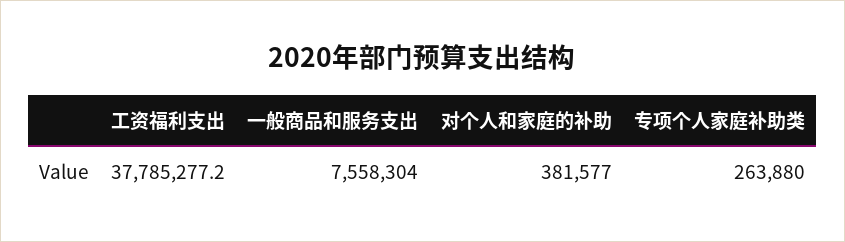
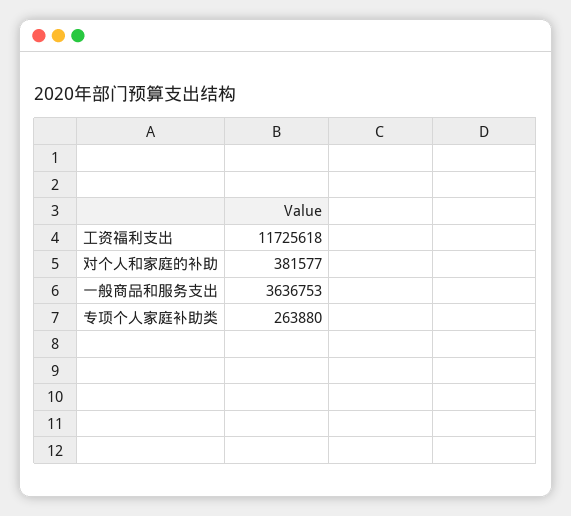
工资福利支出: 37785277.2 -> 11725618
一般商品和服务支出: 7558304 -> 3636753

